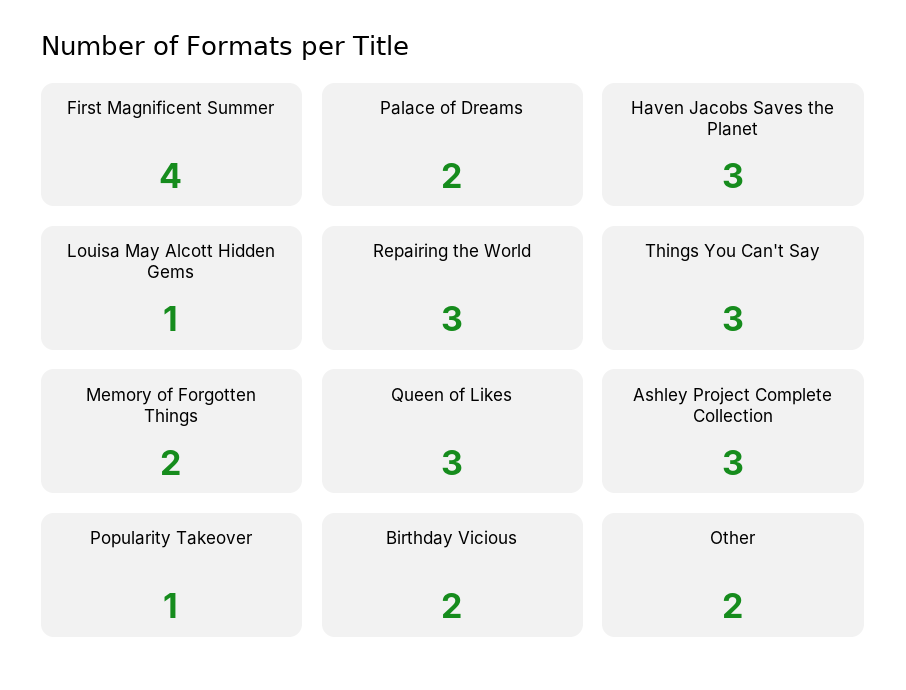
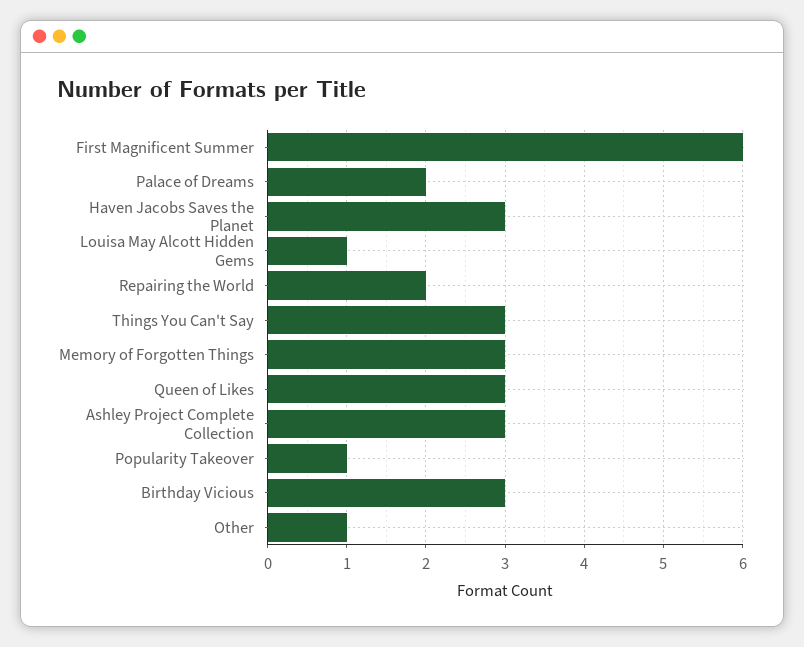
First Magnificent Summer: 4 -> 6
Repairing the World: 3 -> 2
Memory of Forgotten Things: 2 -> 3
Birthday Vicious: 2 -> 3
Other: 2 -> 1

